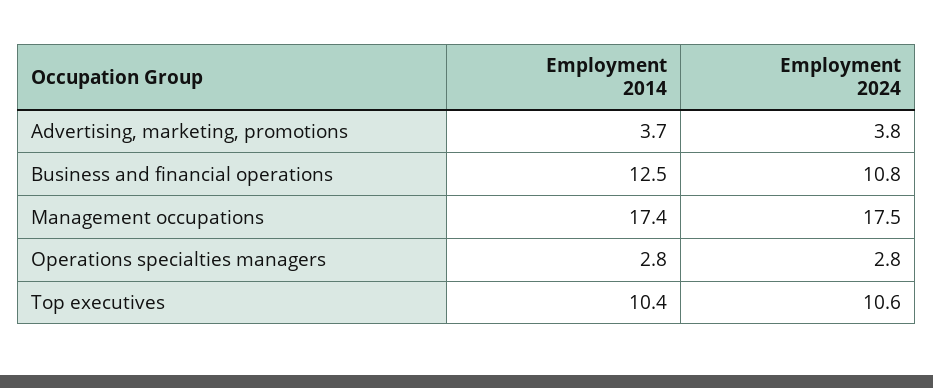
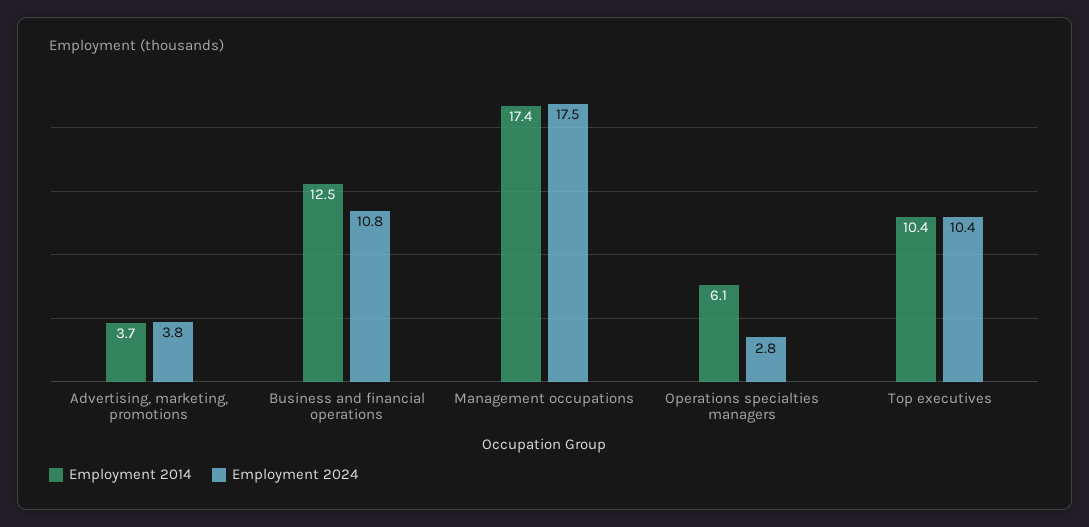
Employment 2014, Operations specialties managers: 2.8 -> 6.1
Employment 2024, Top executives: 10.6 -> 10.4

